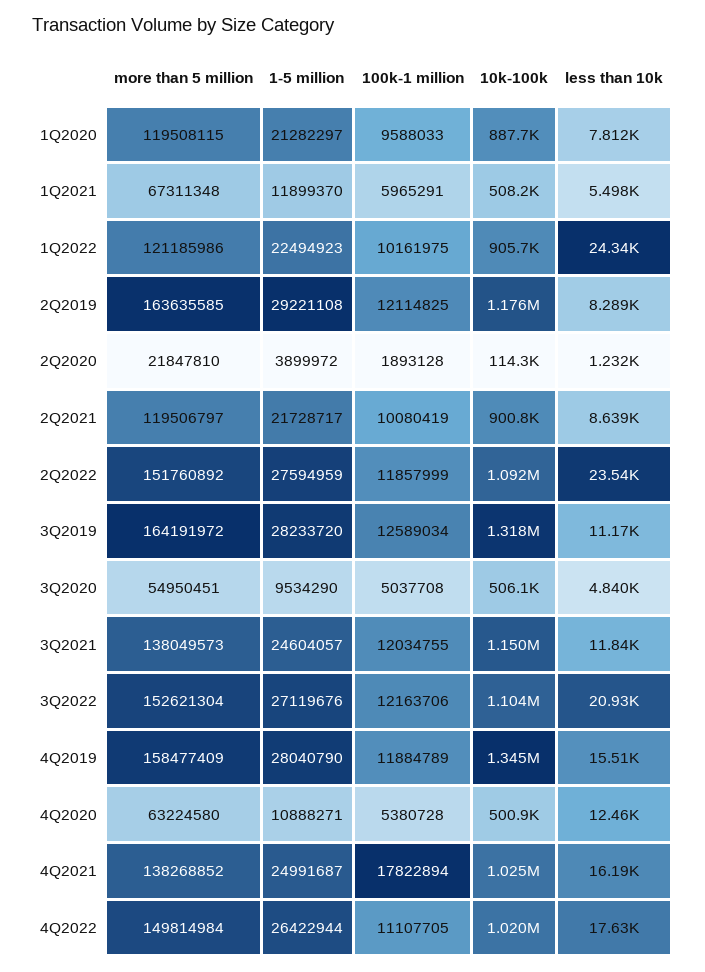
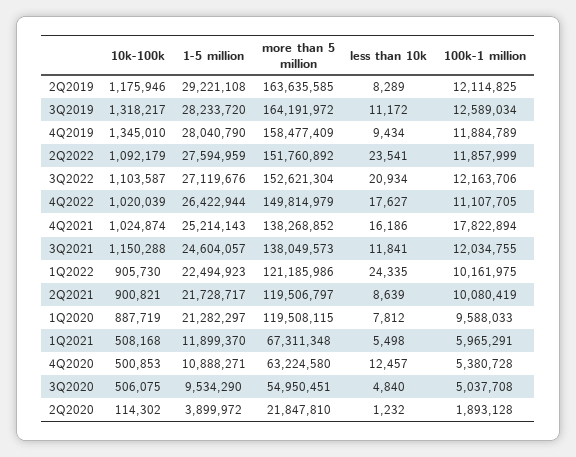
less than 10k, 4Q2019: 15510 -> 9434
1-5 million, 4Q2021: 24991687 -> 25214143
more than 5 million, 4Q2022: 149814984 -> 149814979

